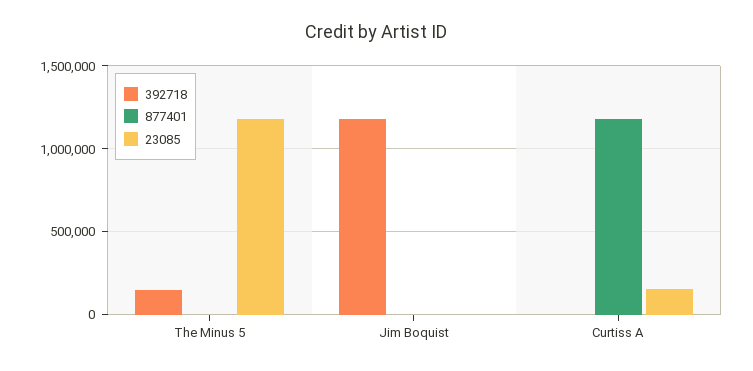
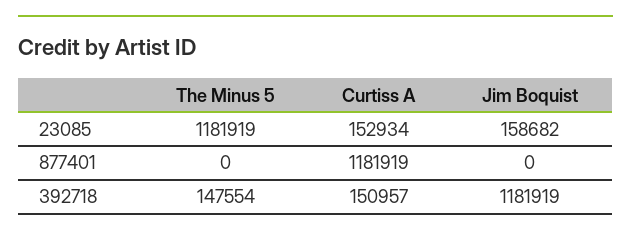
23085, Jim Boquist: 0 -> 158682
392718, Curtiss A: 0 -> 150957

